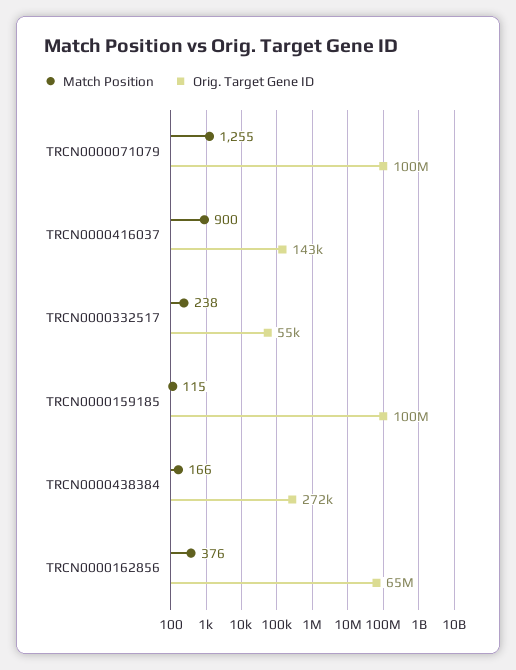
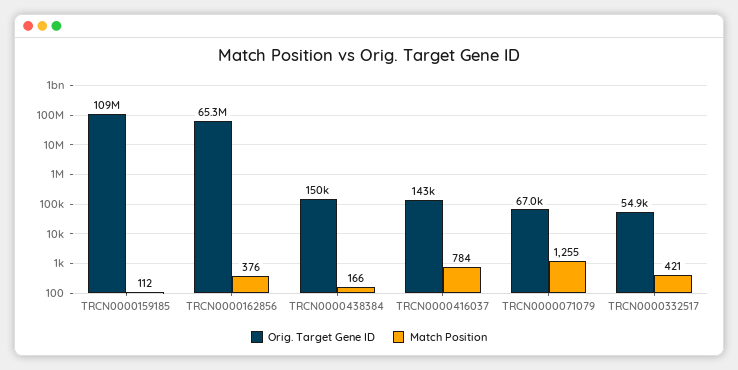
Orig. Target Gene ID, TRCN0000071079: 100000000 -> 67000
Match Position, TRCN0000416037: 900 -> 784
Match Position, TRCN0000332517: 238 -> 421
Match Position, TRCN0000159185: 115 -> 112
Orig. Target Gene ID, TRCN0000159185: 100000000 -> 109000000
Orig. Target Gene ID, TRCN0000438384: 272000 -> 150000

